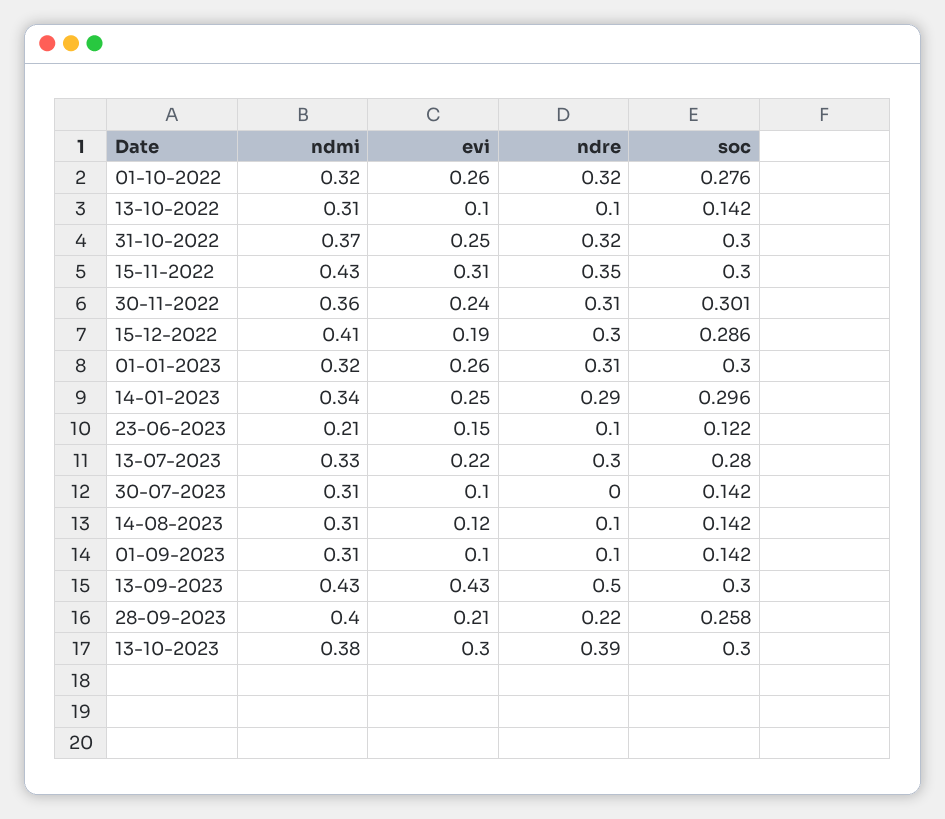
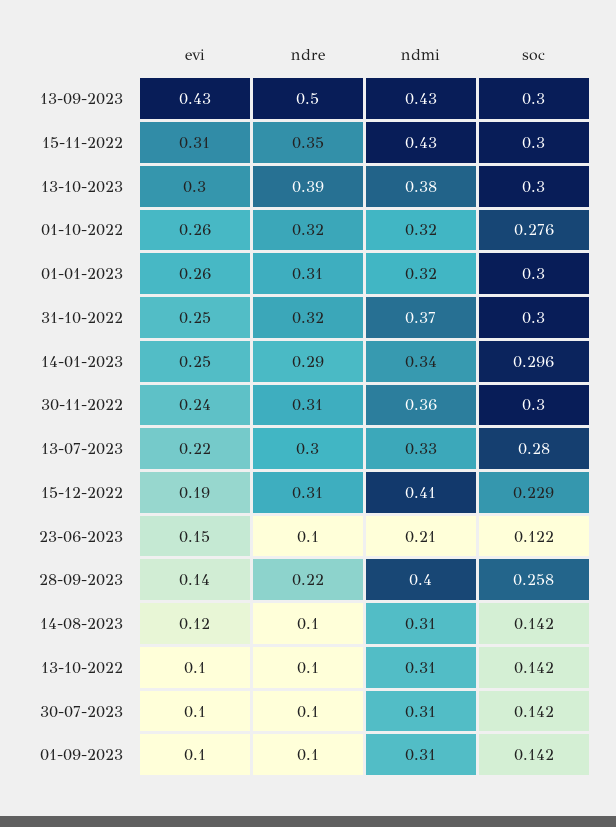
soc, 30-11-2022: 0.301 -> 0.3
ndre, 15-12-2022: 0.3 -> 0.31
soc, 15-12-2022: 0.286 -> 0.229
ndre, 30-07-2023: 0 -> 0.1
evi, 28-09-2023: 0.21 -> 0.14

